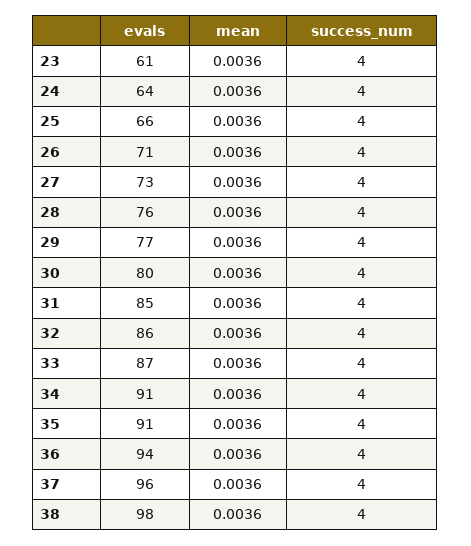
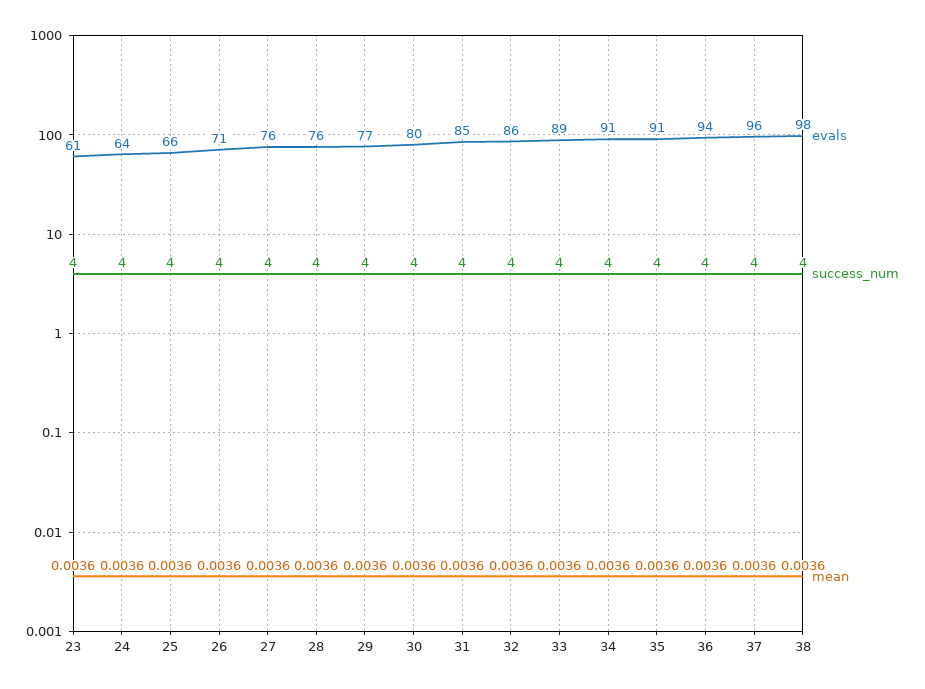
evals, 27: 73 -> 76
evals, 33: 87 -> 89

